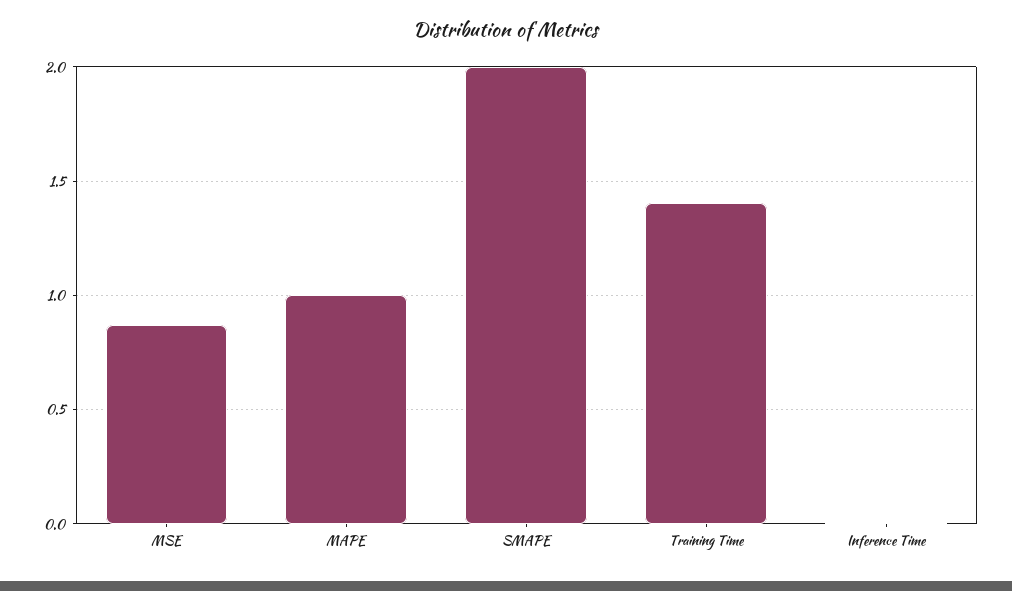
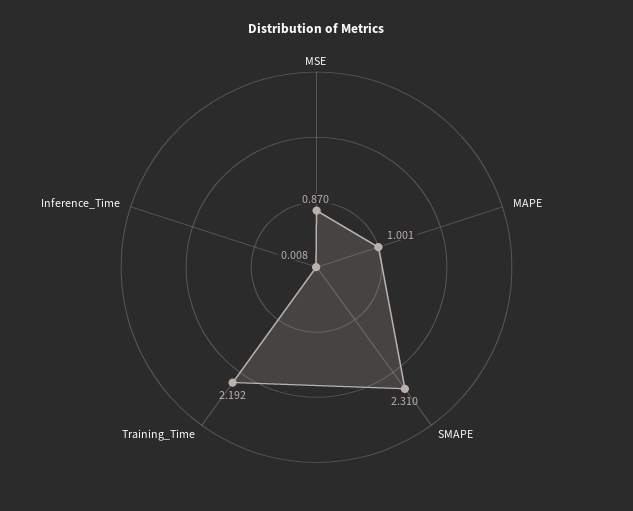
SMAPE: 2 -> 2.31
Training Time: 1.4 -> 2.192

